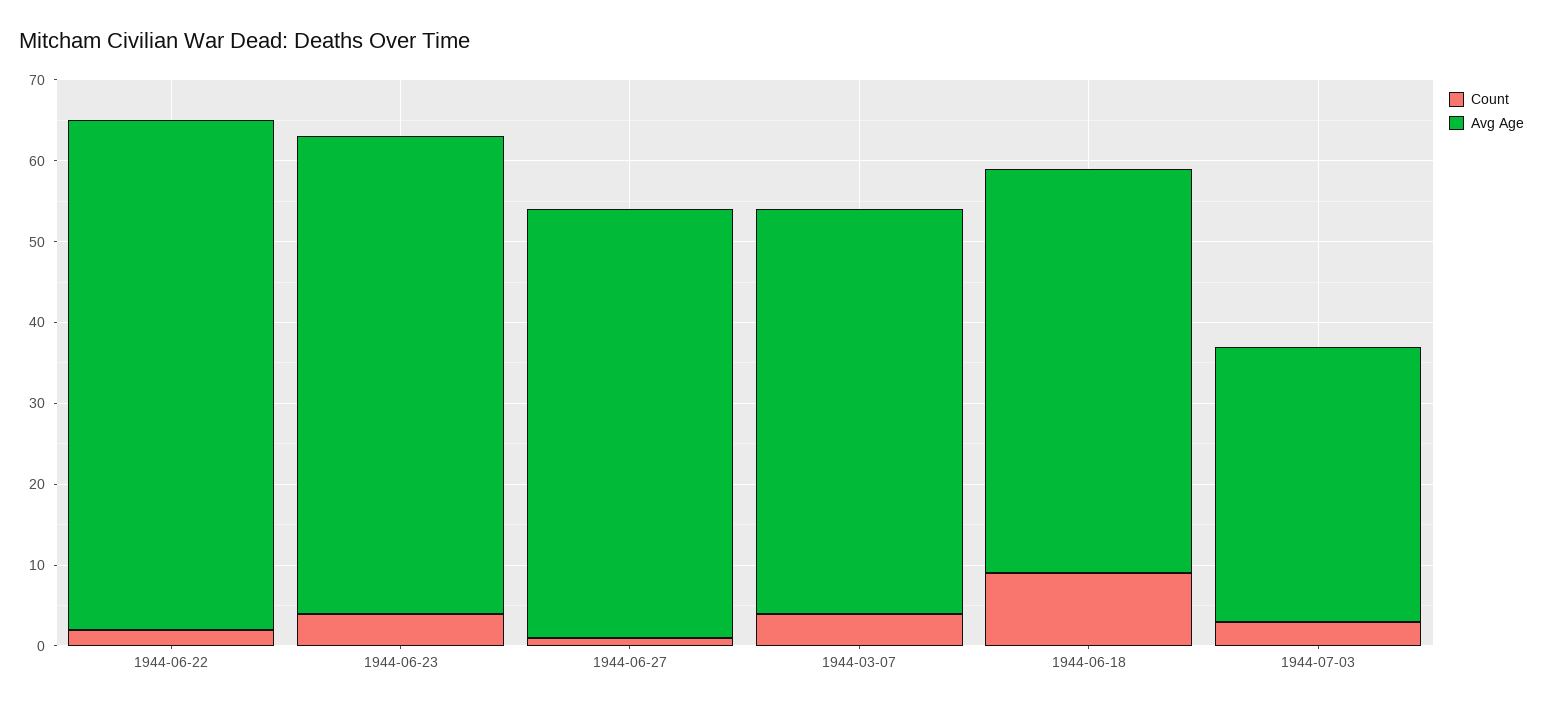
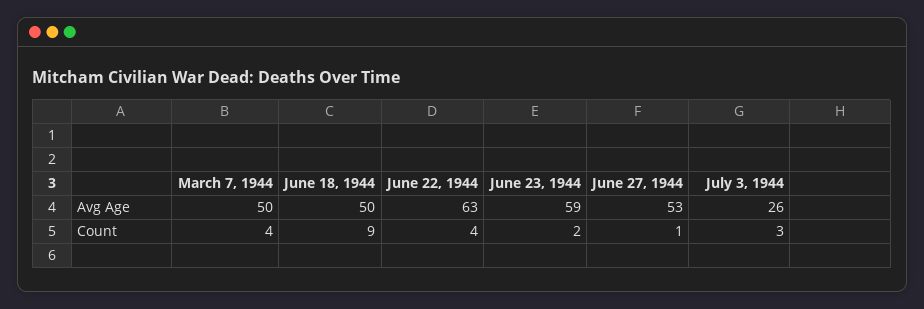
Count, 1944-06-22: 2 -> 4
Count, 1944-06-23: 4 -> 2
Avg Age, 1944-07-03: 34 -> 26

